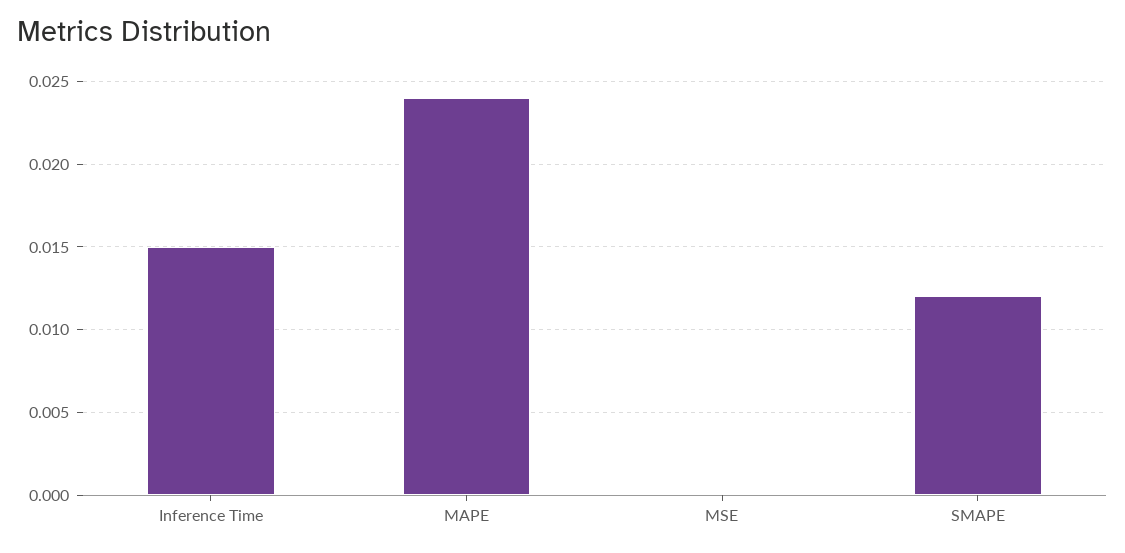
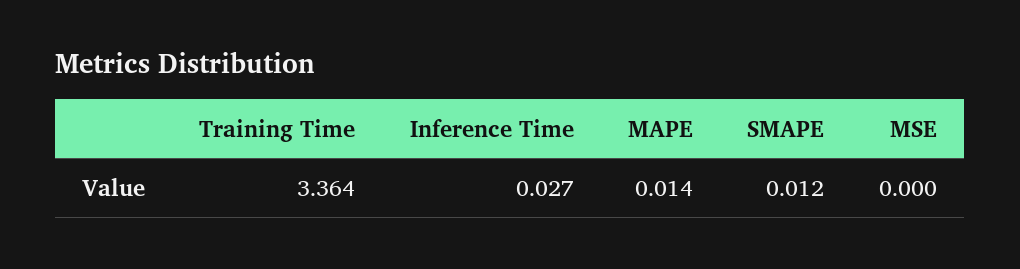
Inference Time: 0.015 -> 0.027
MAPE: 0.024 -> 0.014
Training Time: none -> 3.364

